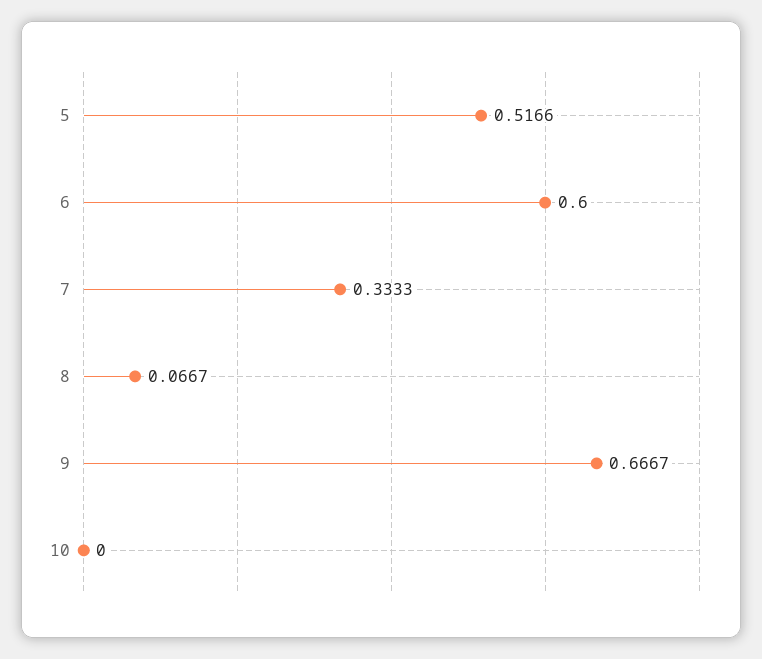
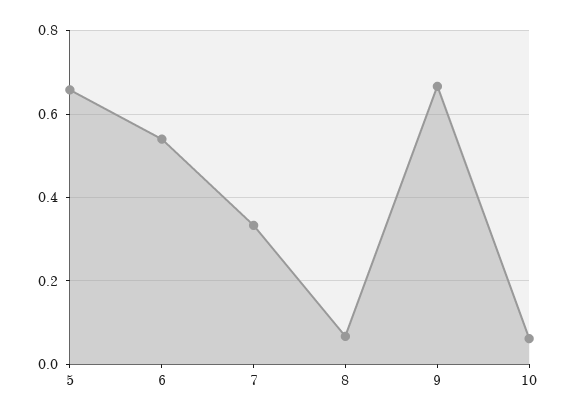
5: 0.5166 -> 0.66
6: 0.6 -> 0.54
10: 0 -> 0.06

